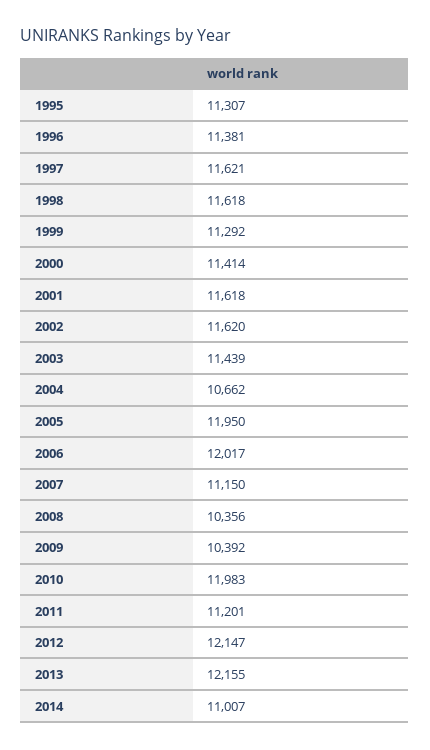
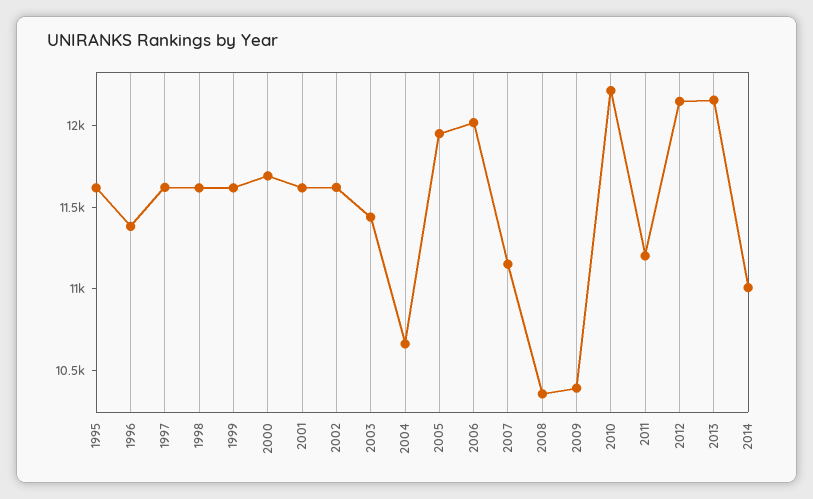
1995: 11307 -> 11600
1999: 11292 -> 11600
2000: 11414 -> 11700
2010: 11983 -> 12200

